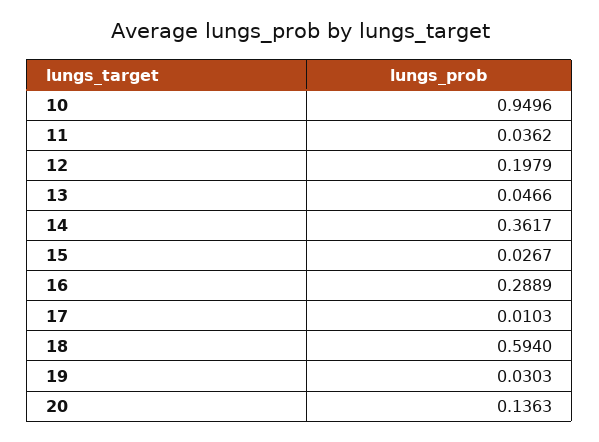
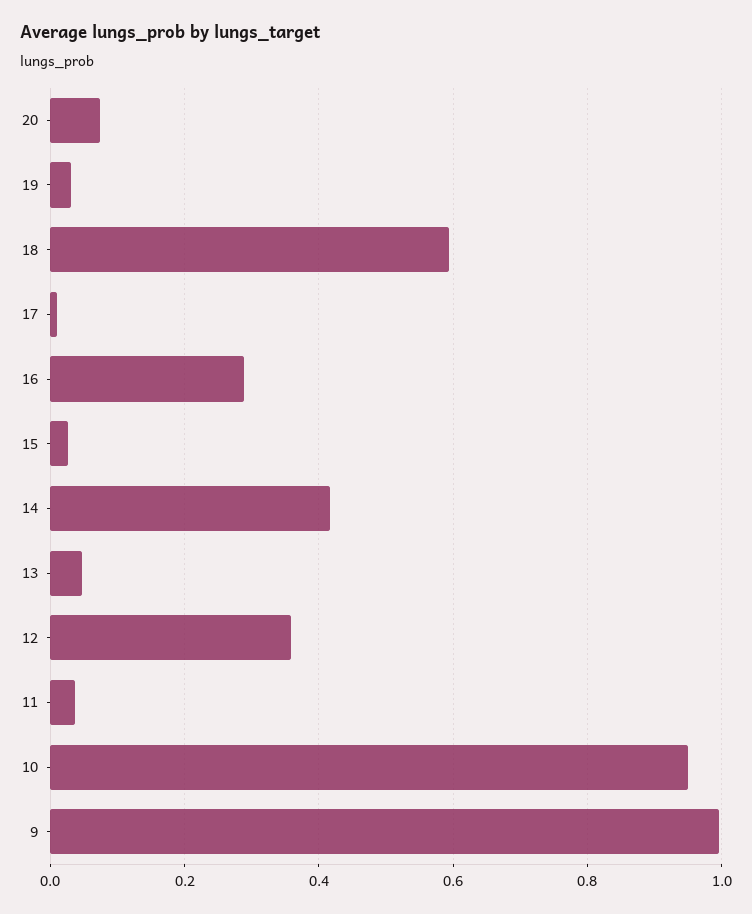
12: 0.1979 -> 0.36
14: 0.3617 -> 0.42
20: 0.1363 -> 0.08
9: none -> 1

